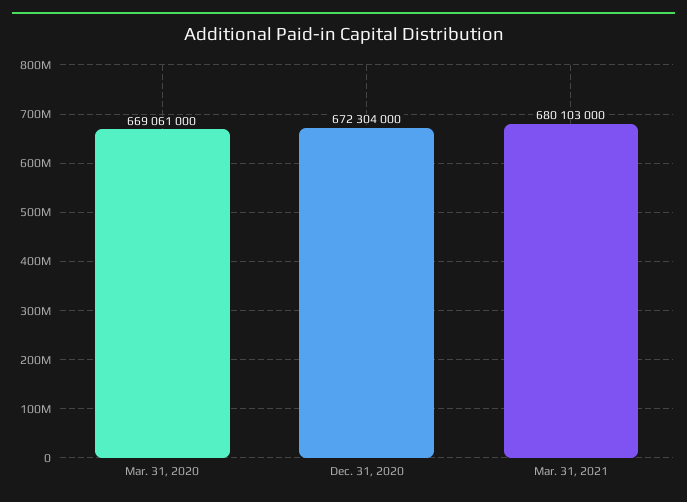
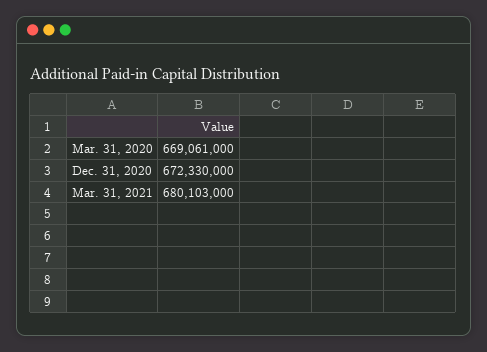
Dec. 31, 2020: 672304000 -> 672330000

